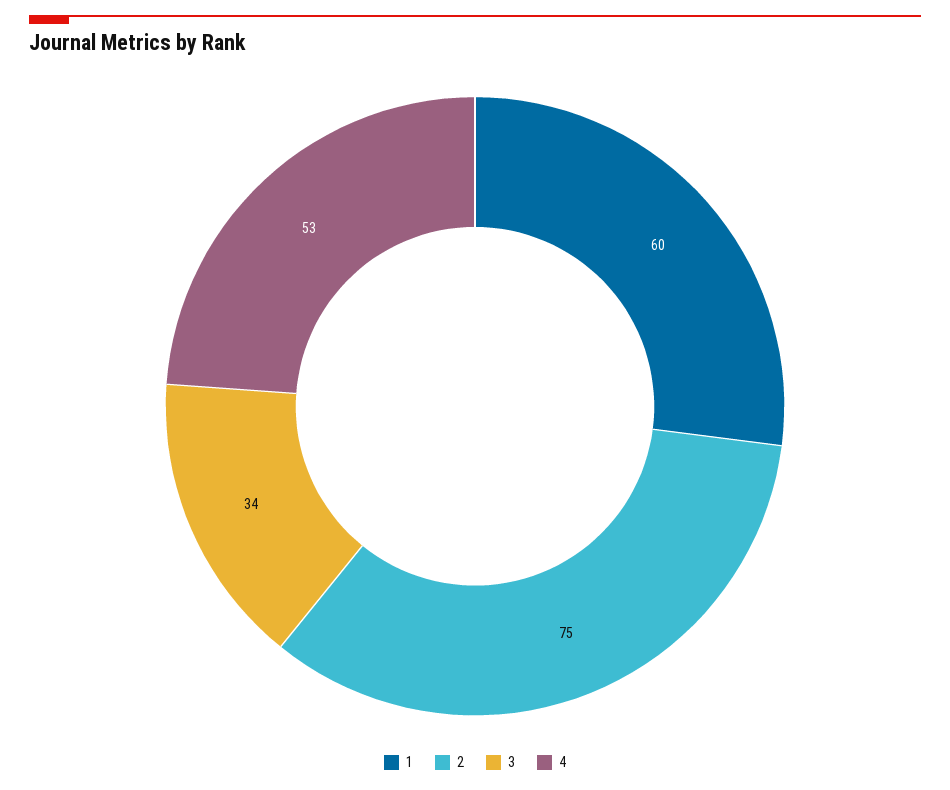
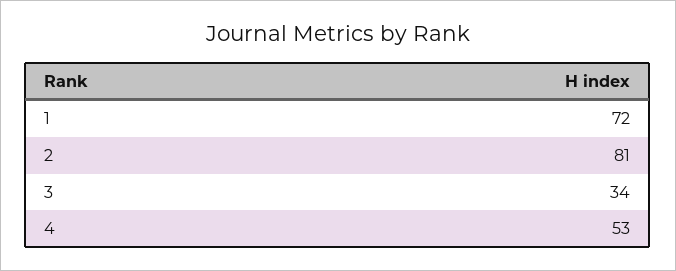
1: 60 -> 72
2: 75 -> 81

